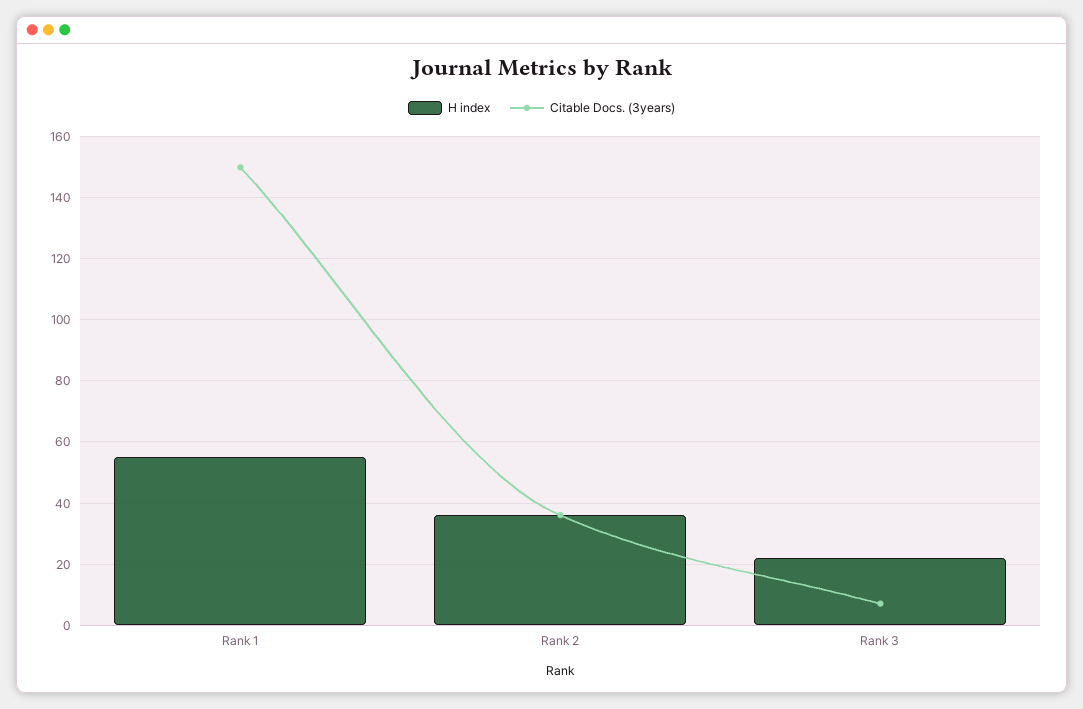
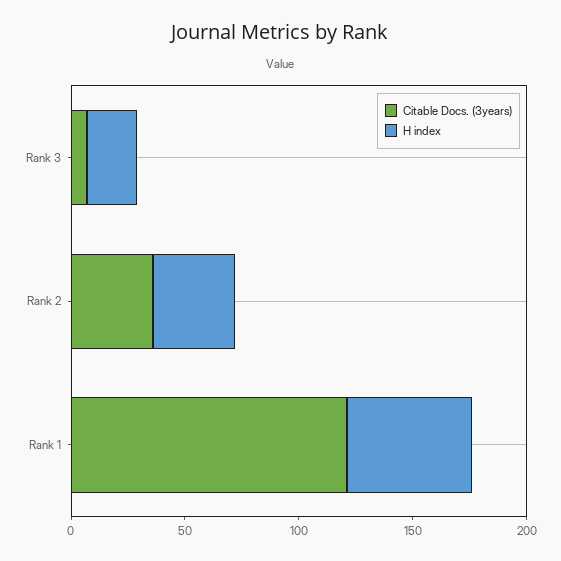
Citable Docs. (3years), Rank 1: 150 -> 120

